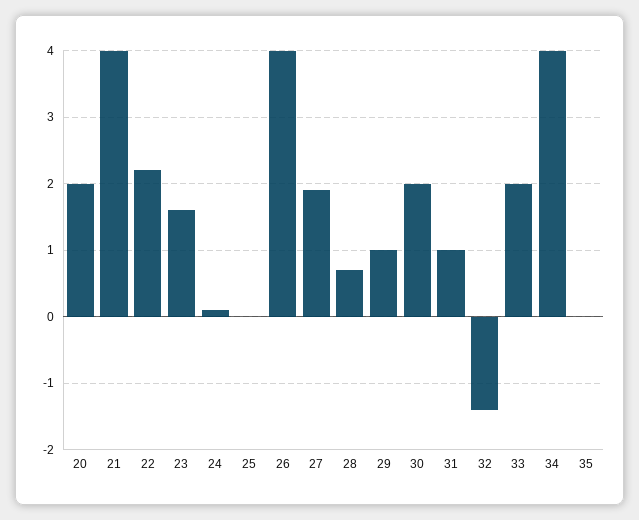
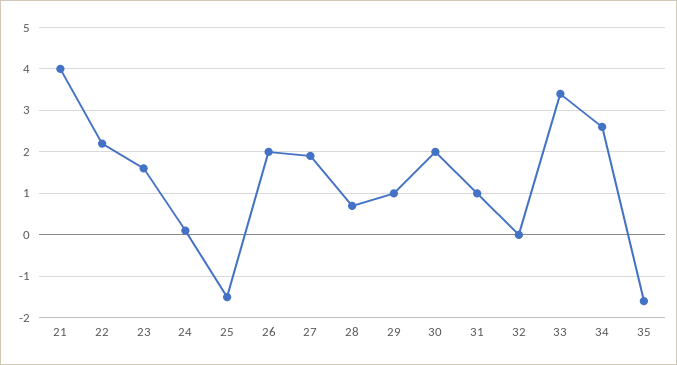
20: 2 -> none
25: 0 -> -1.5
26: 4 -> 2
32: -1.4 -> 0
33: 2 -> 3.5
34: 4 -> 2.5
35: 0 -> -1.5

